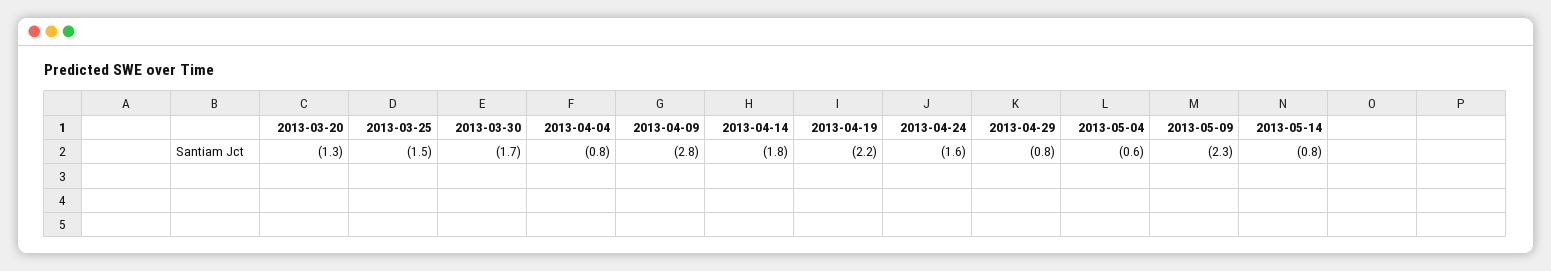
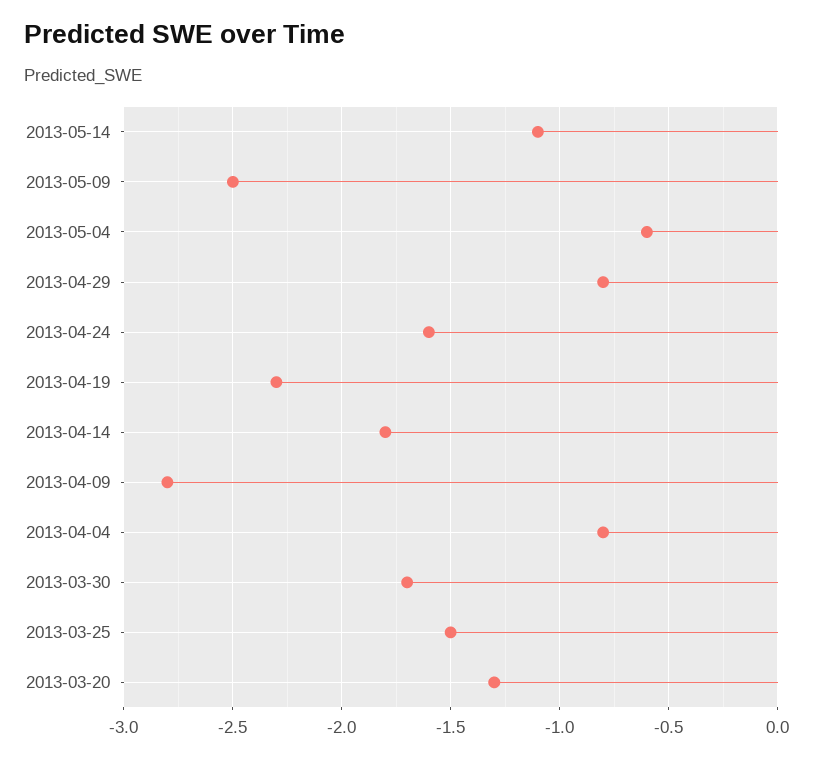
2013-04-19: -2.2 -> -2.3
2013-05-09: -2.3 -> -2.5
2013-05-14: -0.8 -> -1.1

